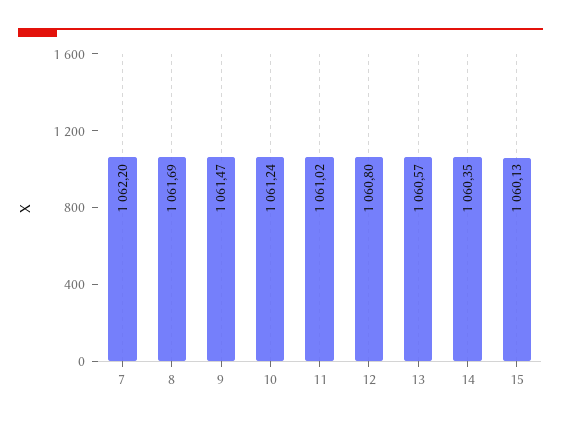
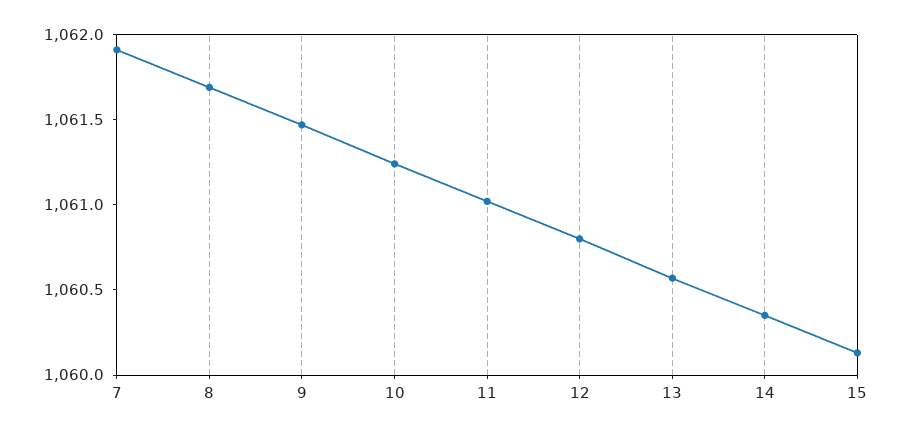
7: 1062.2 -> 1061.9

